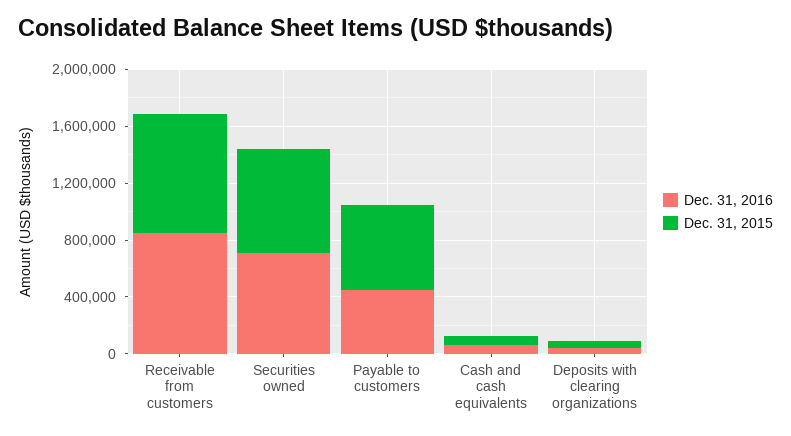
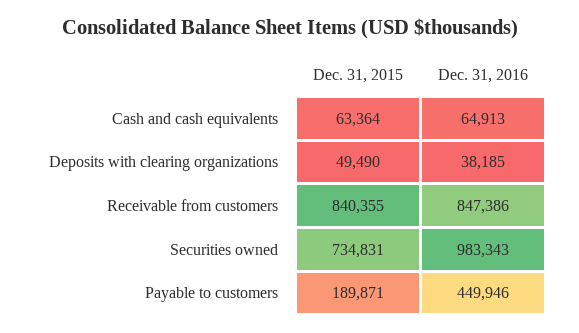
Dec. 31, 2016, Securities owned: 700000 -> 983343
Dec. 31, 2015, Payable to customers: 600000 -> 189871

